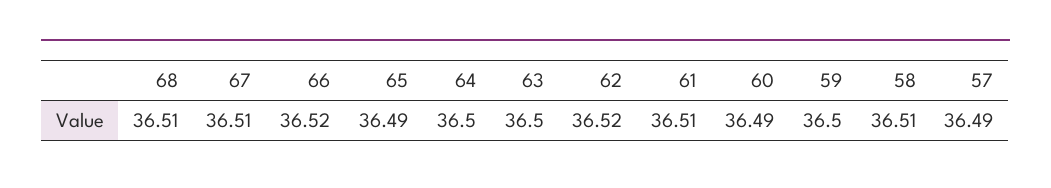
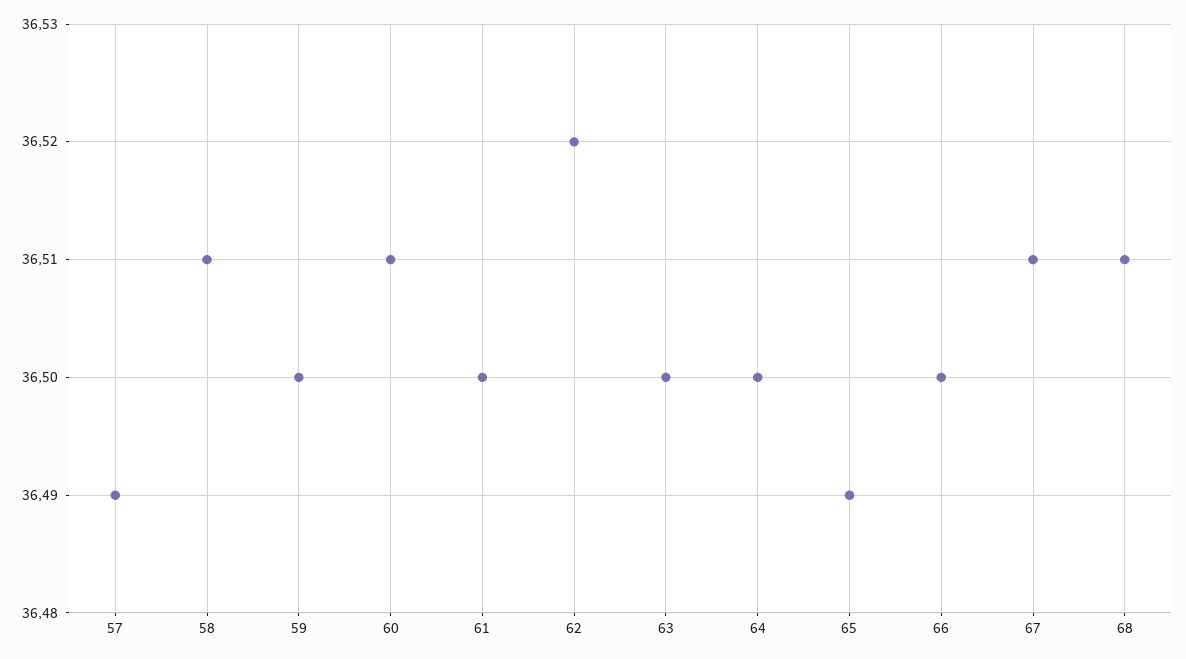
66: 36.52 -> 36.5
61: 36.51 -> 36.5
60: 36.49 -> 36.51

